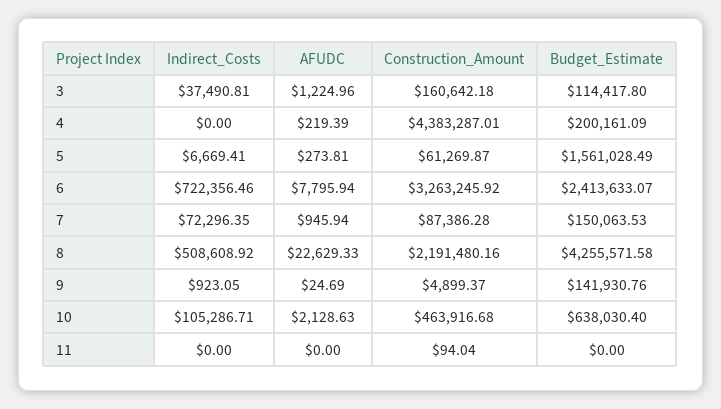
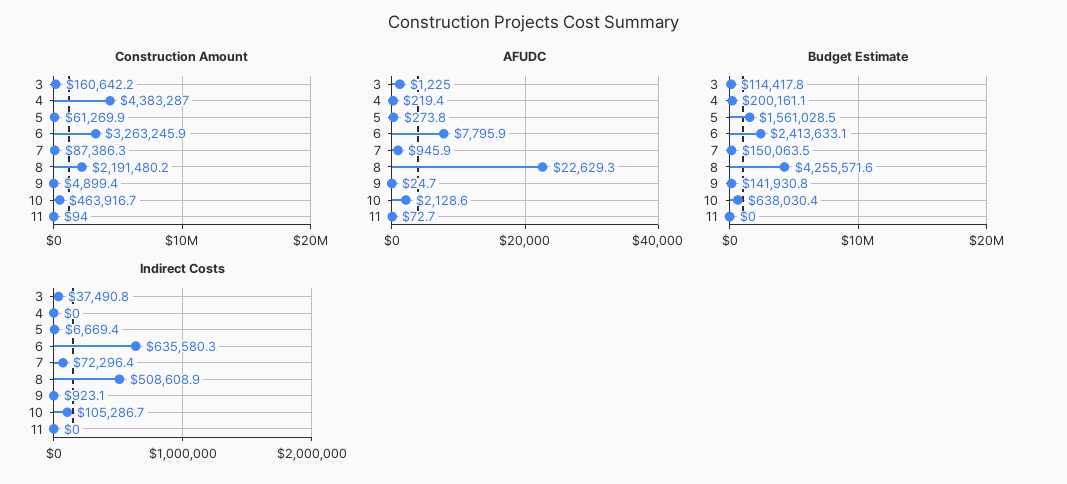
Indirect_Costs, 6: 722356.46 -> 635580.3
AFUDC, 11: 0 -> 72.7

